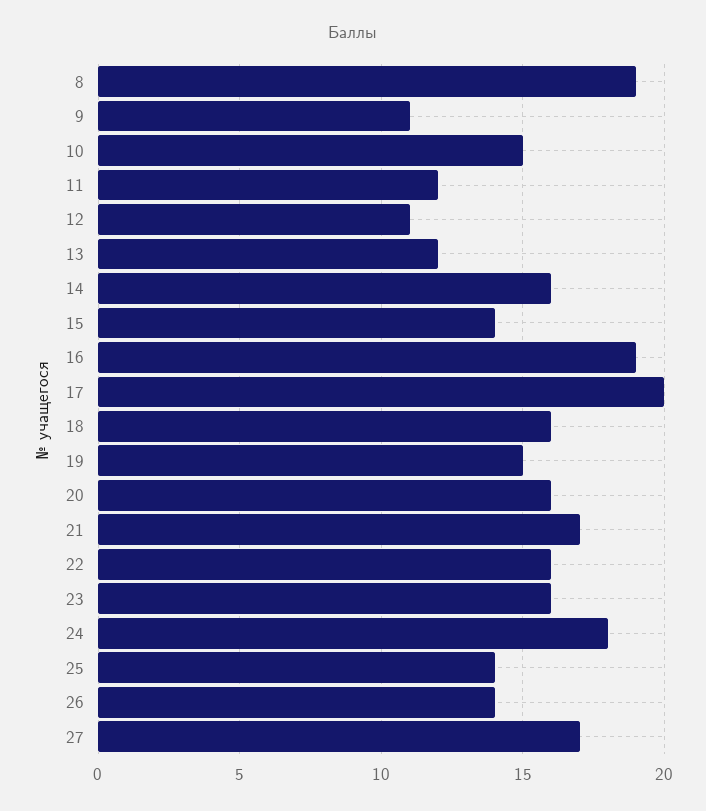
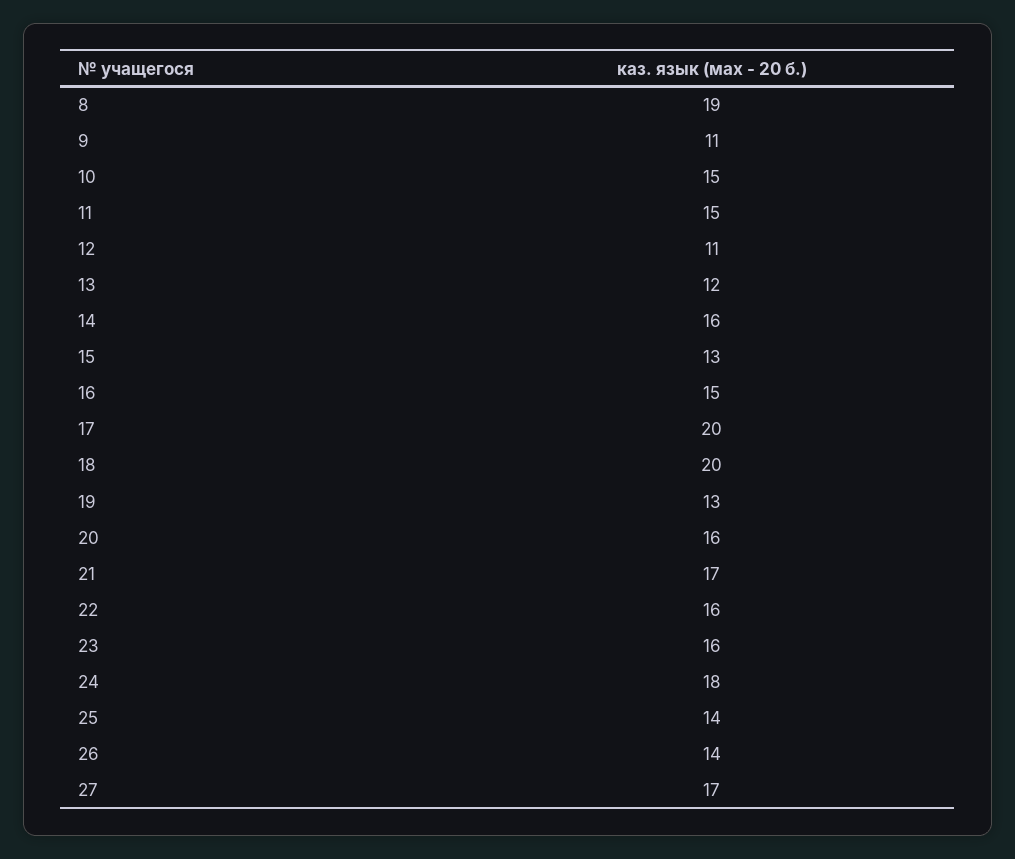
11: 12 -> 15
15: 14 -> 13
16: 19 -> 15
18: 16 -> 20
19: 15 -> 13

